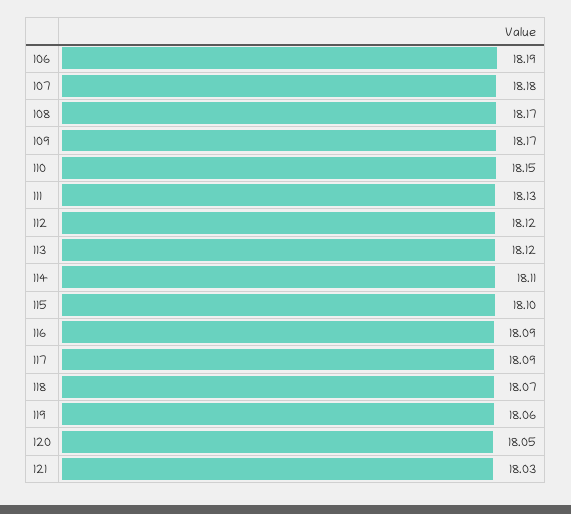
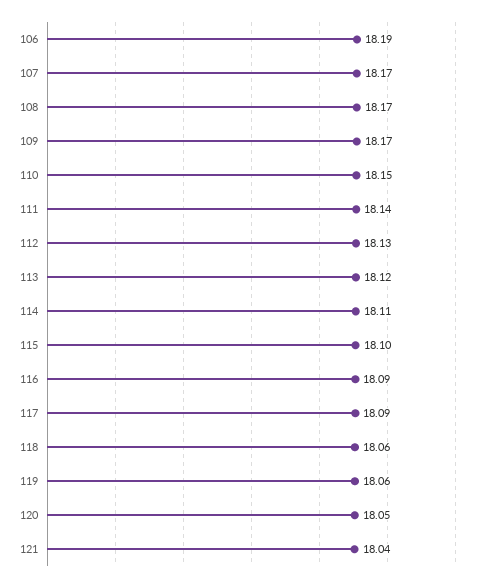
107: 18.18 -> 18.17
111: 18.13 -> 18.14
112: 18.12 -> 18.13
118: 18.07 -> 18.06
121: 18.03 -> 18.04

